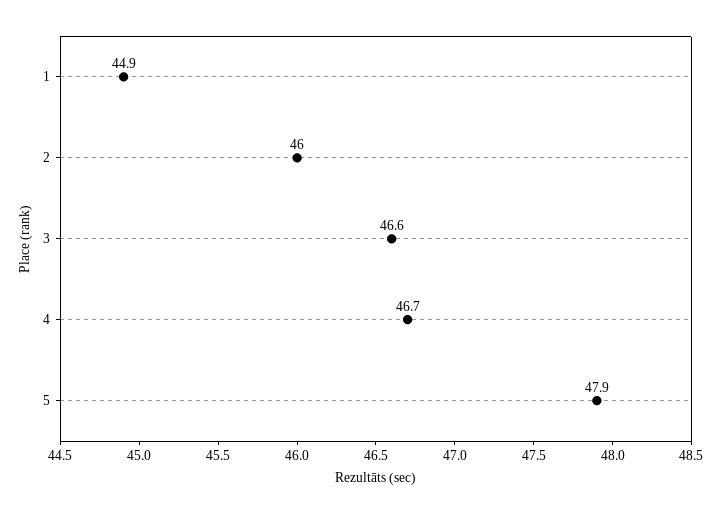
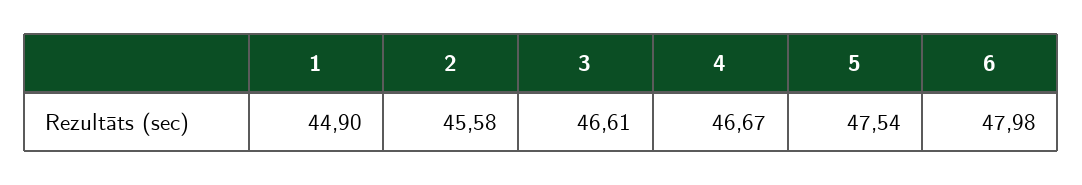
2: 46 -> 45.58
5: 47.9 -> 47.54
6: none -> 47.98

